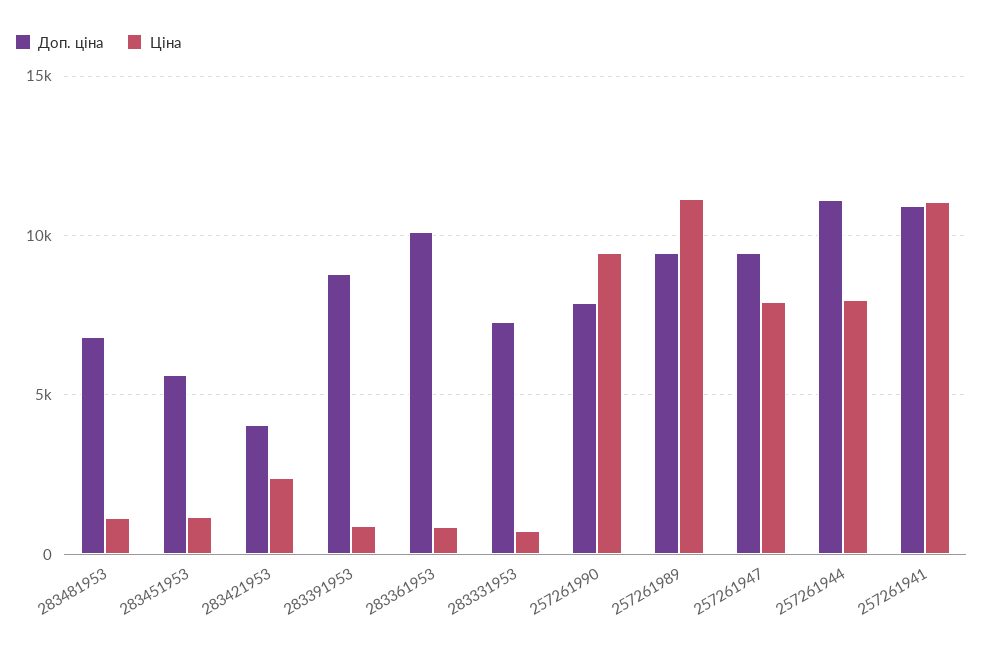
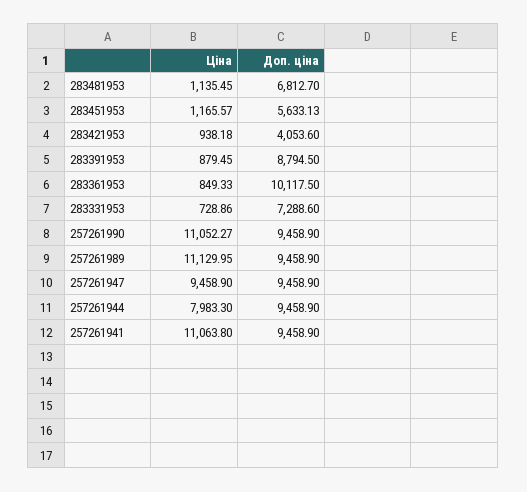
Ціна, 283421953: 2500 -> 938.18
Доп. ціна, 257261990: 8000 -> 9458.9
Ціна, 257261990: 9500 -> 11052.27
Ціна, 257261947: 8000 -> 9458.9
Доп. ціна, 257261944: 11000 -> 9458.9
Доп. ціна, 257261941: 11000 -> 9458.9

